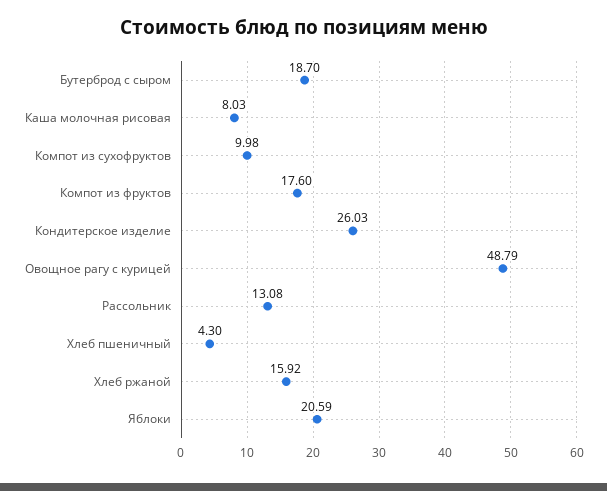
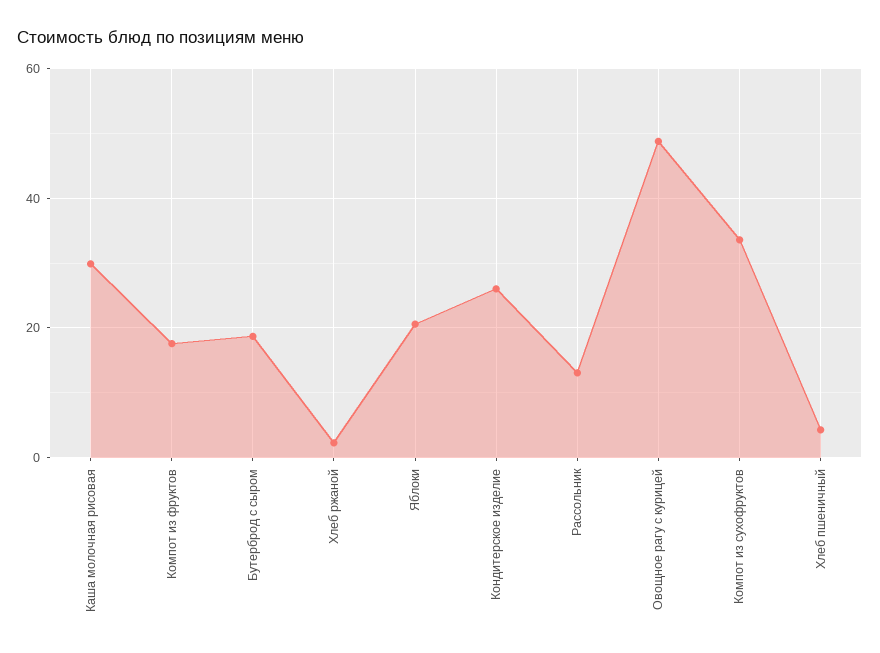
Каша молочная рисовая: 8.03 -> 30
Компот из сухофруктов: 9.98 -> 34
Хлеб ржаной: 15.92 -> 2

